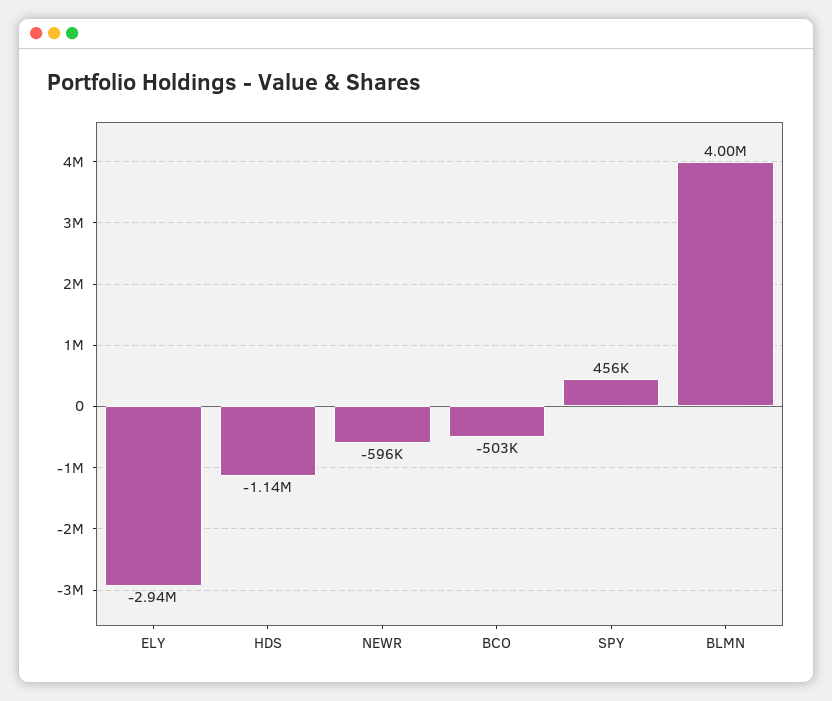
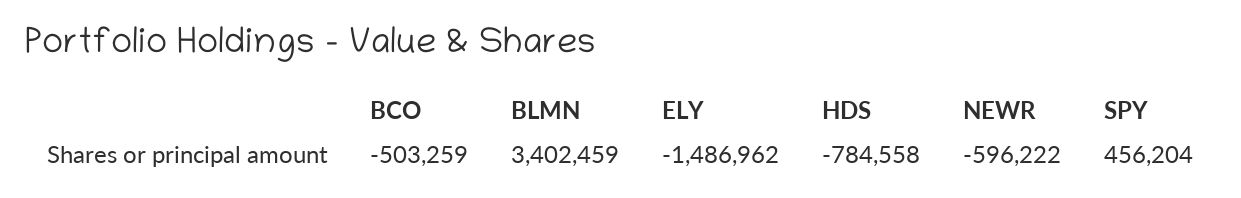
ELY: -2940000 -> -1486962
HDS: -1140000 -> -784558
BLMN: 4000000 -> 3402459

